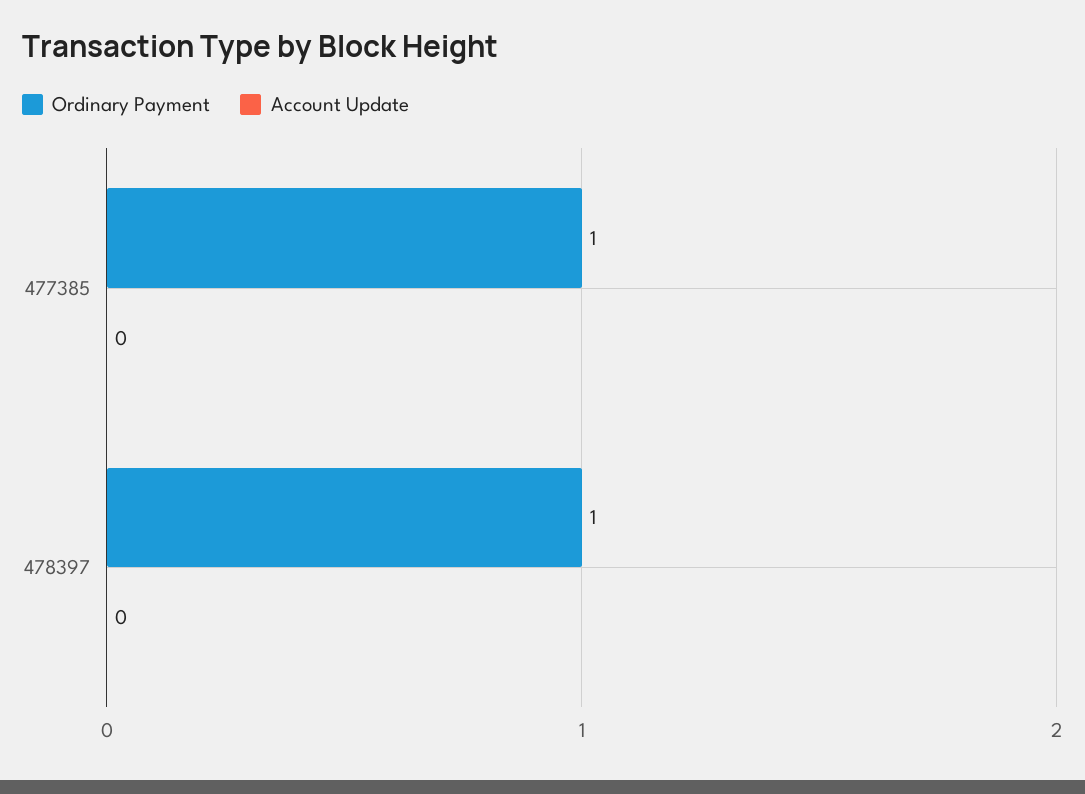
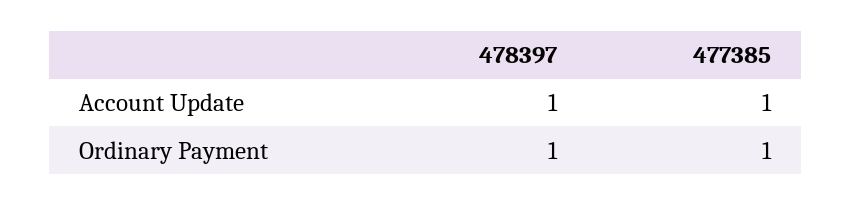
Account Update, 477385: 0 -> 1
Account Update, 478397: 0 -> 1

